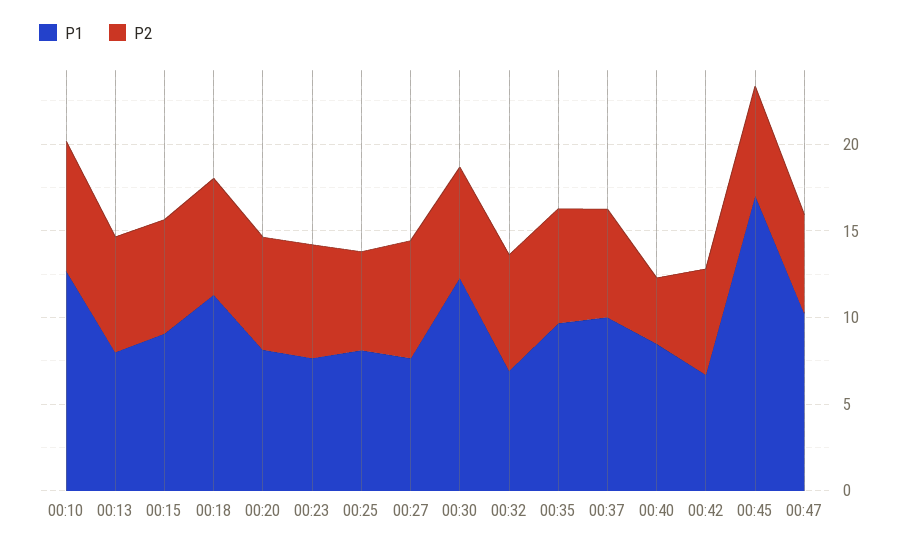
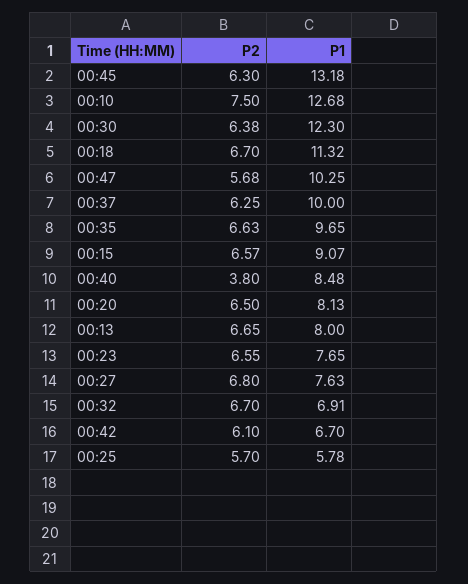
P1, 00:25: 8 -> 5.78
P1, 00:45: 17 -> 13.18

